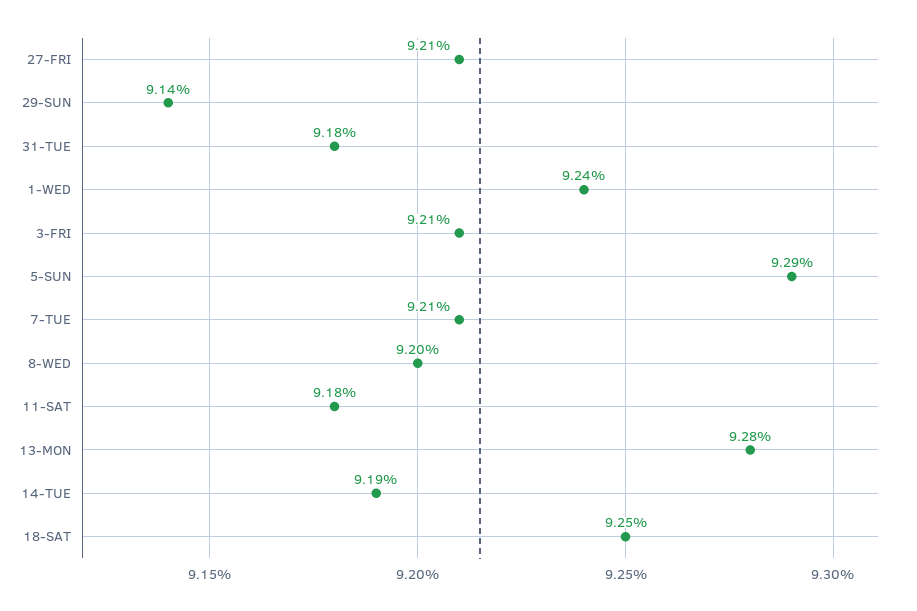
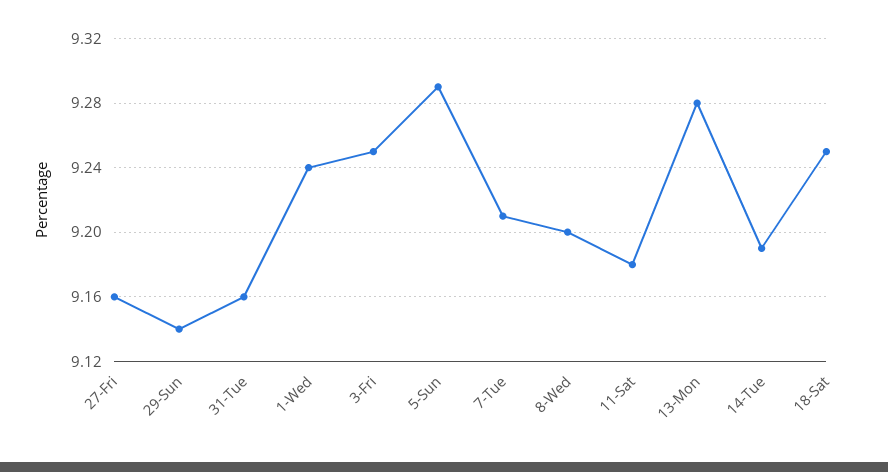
27-FRI: 9.21 -> 9.16
31-TUE: 9.18 -> 9.16
3-FRI: 9.21 -> 9.25

